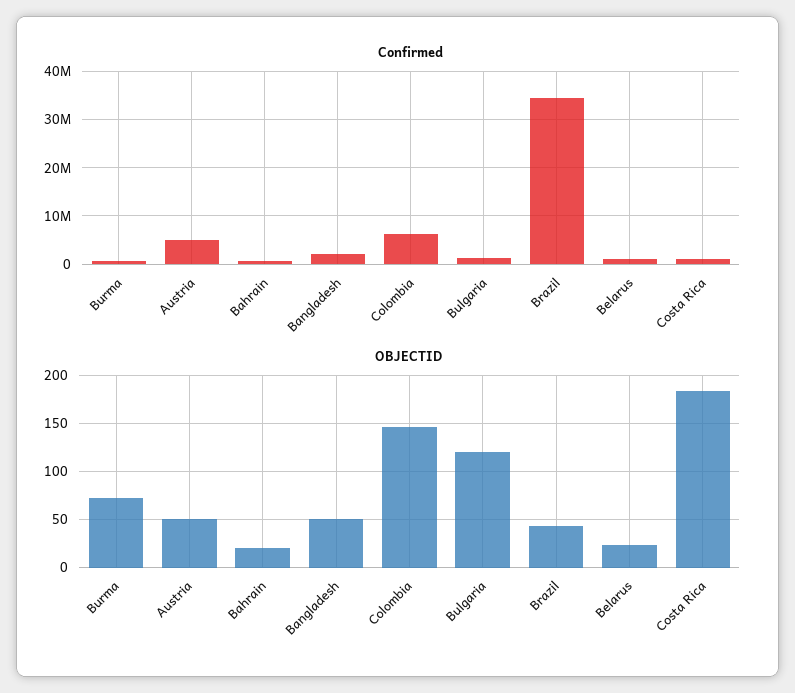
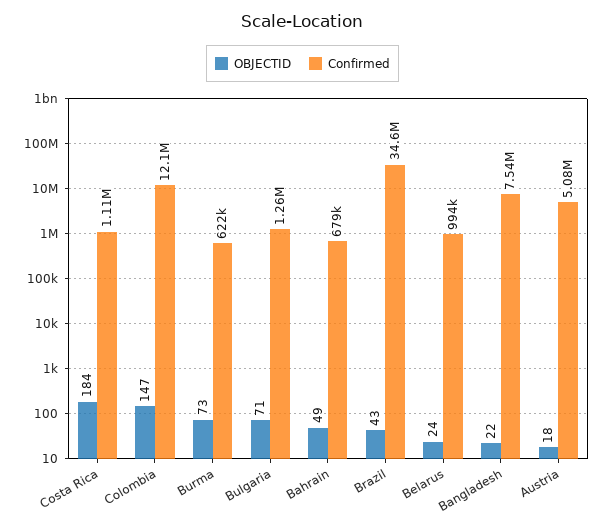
Confirmed, Bangladesh: 2000000 -> 7540000
Confirmed, Colombia: 6000000 -> 12100000
OBJECTID, Austria: 50 -> 18
OBJECTID, Bahrain: 20 -> 49
OBJECTID, Bangladesh: 50 -> 22
OBJECTID, Bulgaria: 120 -> 71

